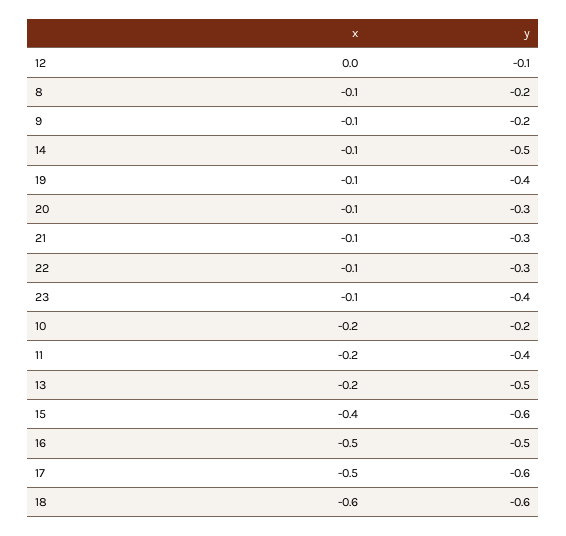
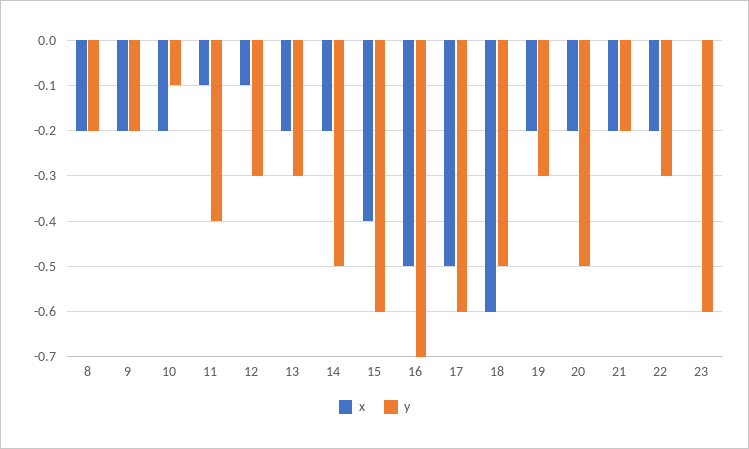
x, 12: 0 -> -0.1
y, 12: -0.1 -> -0.3
x, 8: -0.1 -> -0.2
x, 9: -0.1 -> -0.2
x, 14: -0.1 -> -0.2
x, 19: -0.1 -> -0.2
y, 19: -0.4 -> -0.3
x, 20: -0.1 -> -0.2
y, 20: -0.3 -> -0.5
x, 21: -0.1 -> -0.2
y, 21: -0.3 -> -0.2
x, 22: -0.1 -> -0.2
x, 23: -0.1 -> 0
y, 23: -0.4 -> -0.6
y, 10: -0.2 -> -0.1
x, 11: -0.2 -> -0.1
y, 13: -0.5 -> -0.3
y, 16: -0.5 -> -0.7
y, 18: -0.6 -> -0.5

